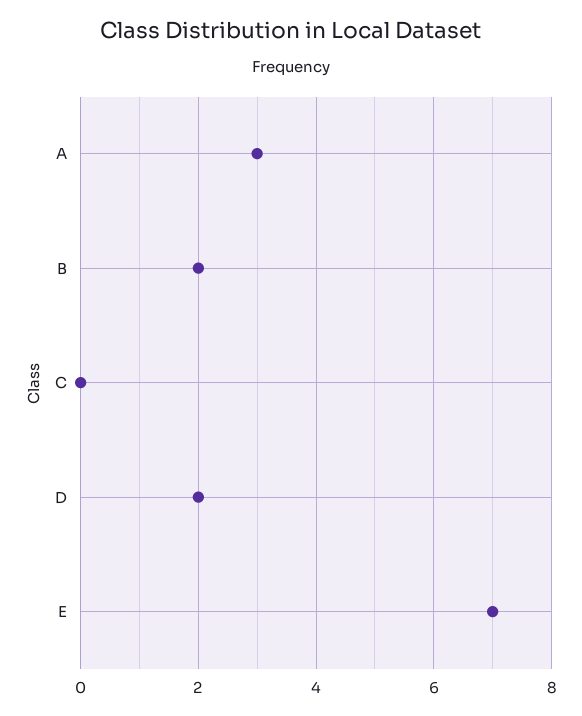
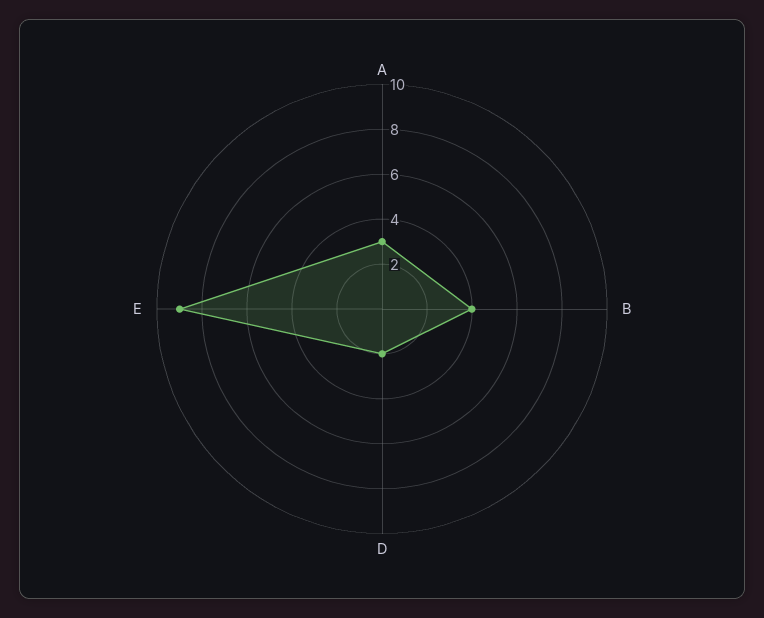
B: 2 -> 4
C: 0 -> none
E: 7 -> 9

